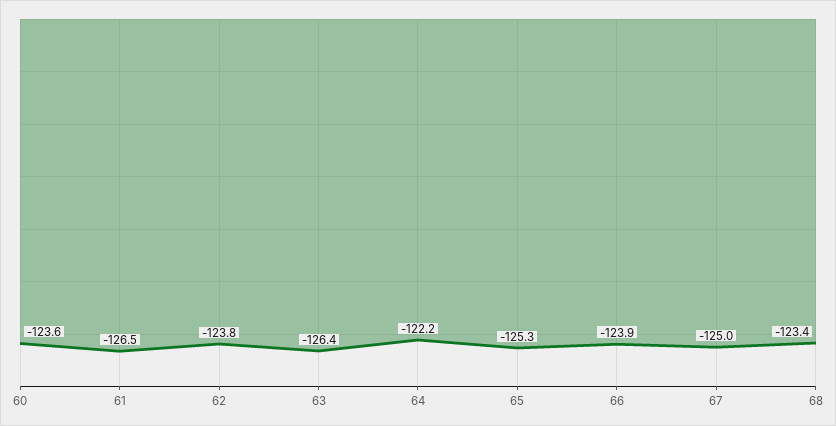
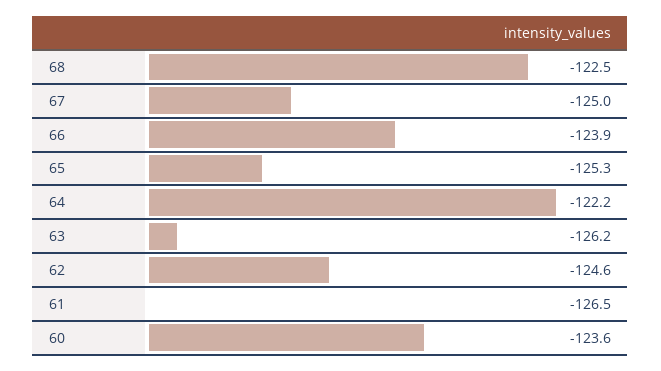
62: -123.8 -> -124.6
63: -126.4 -> -126.2
68: -123.4 -> -122.5

